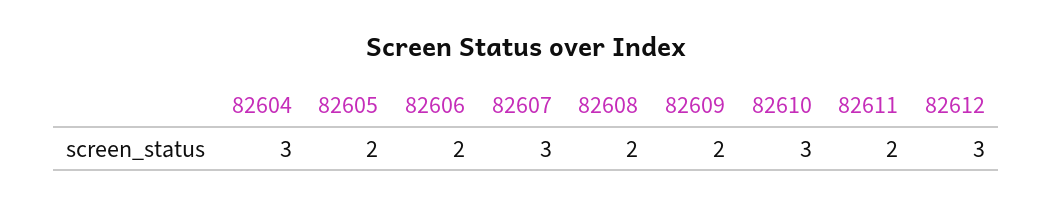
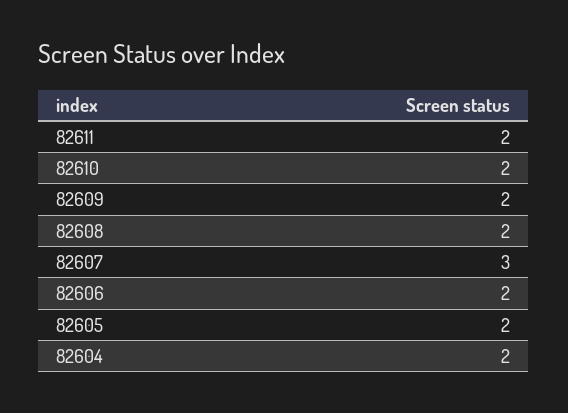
82604: 3 -> 2
82610: 3 -> 2
82612: 3 -> none

